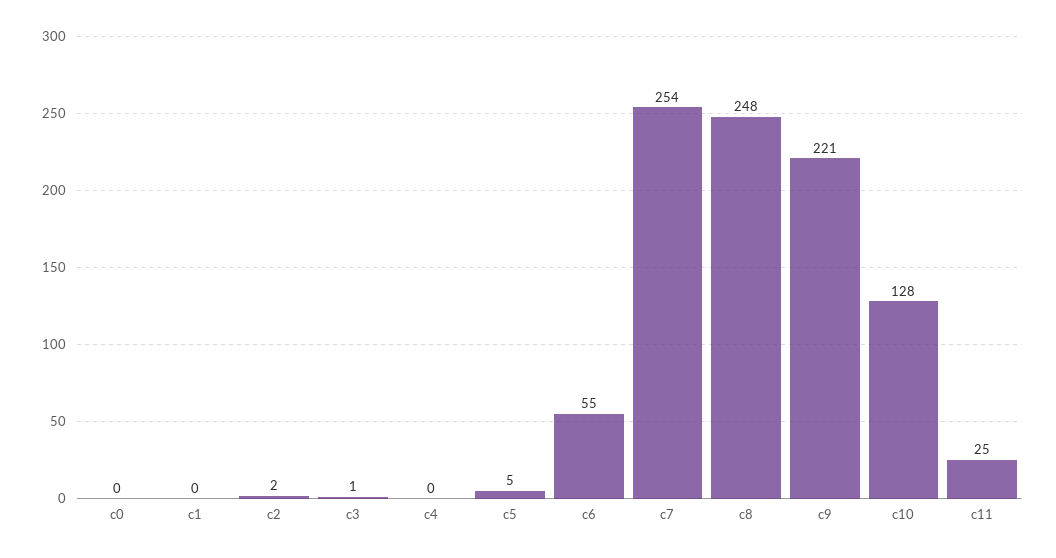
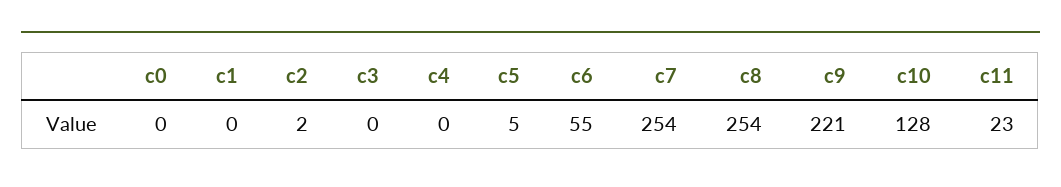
c3: 1 -> 0
c8: 248 -> 254
c11: 25 -> 23

